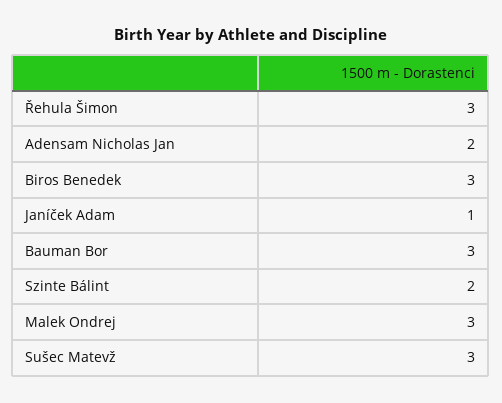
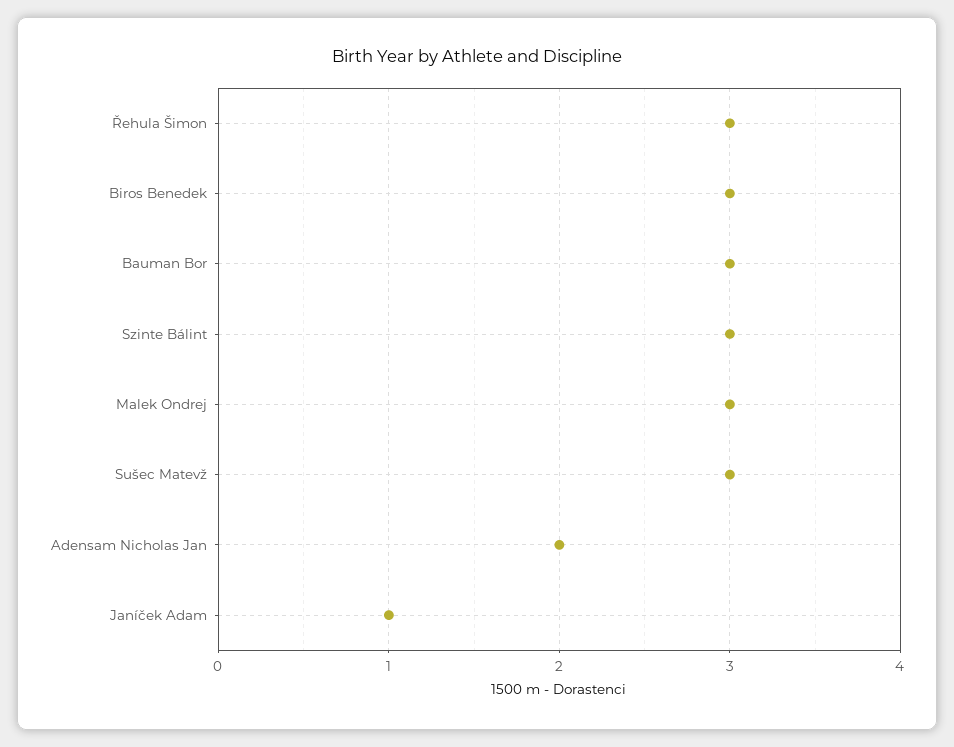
Szinte Bálint: 2 -> 3

